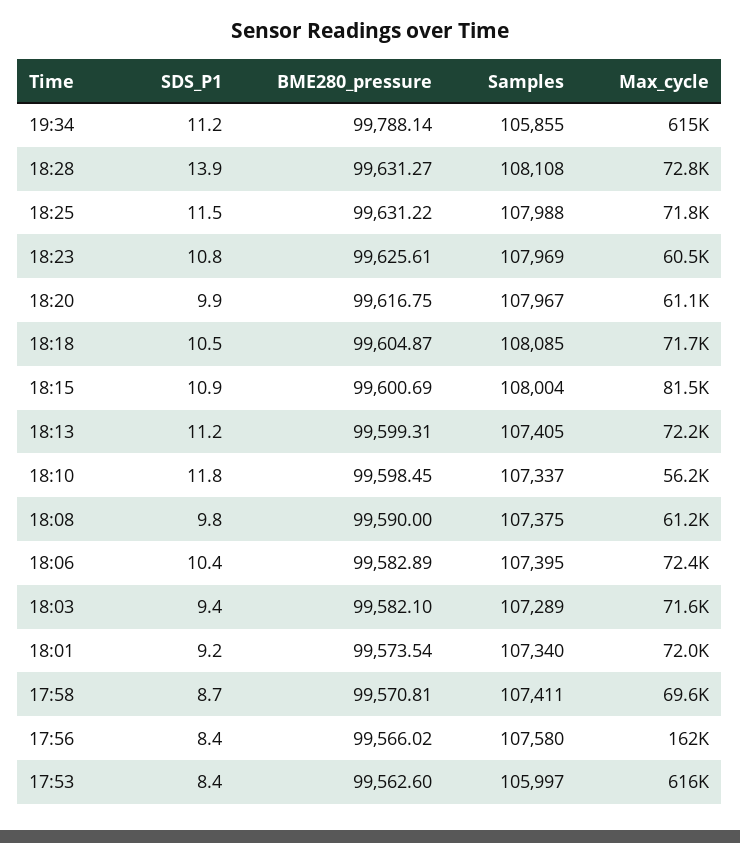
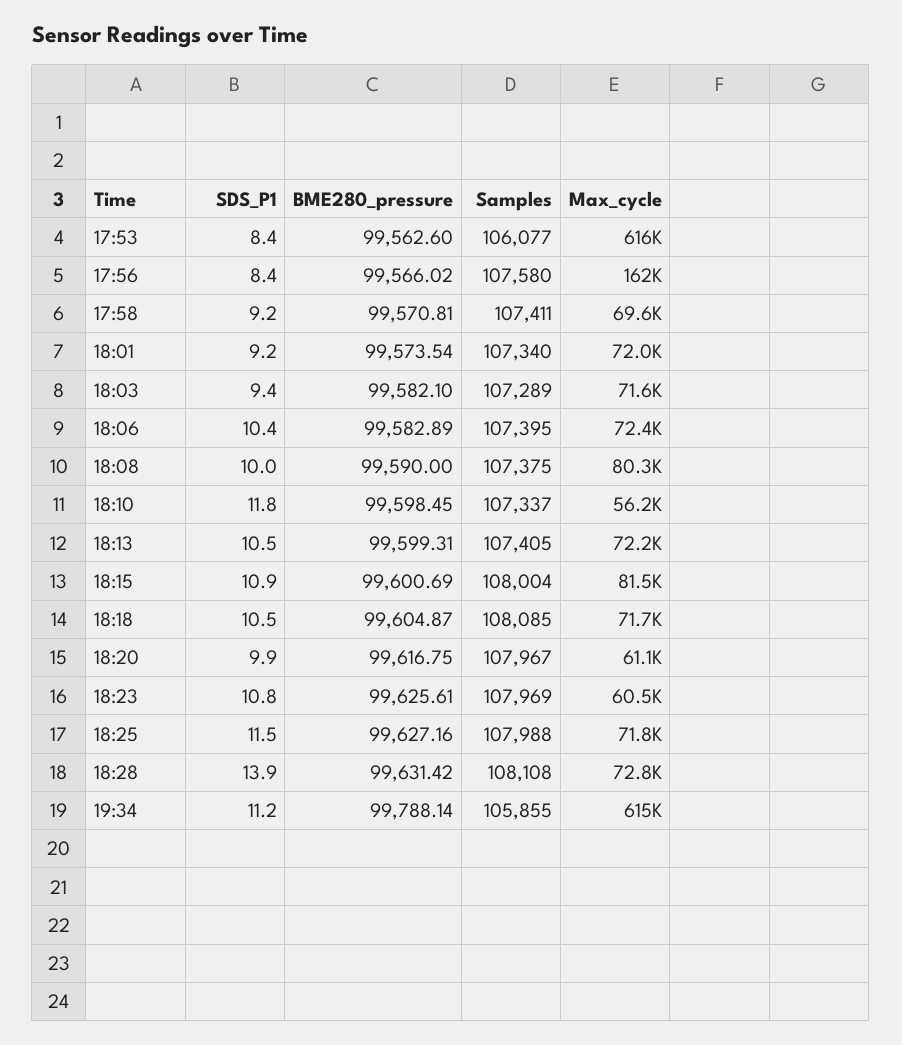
BME280_pressure, 18:28: 99631.27 -> 99631.42
BME280_pressure, 18:25: 99631.22 -> 99627.16
SDS_P1, 18:13: 11.2 -> 10.5
SDS_P1, 18:08: 9.8 -> 10
Max_cycle, 18:08: 61200 -> 80300
SDS_P1, 17:58: 8.7 -> 9.2
Samples, 17:53: 105997 -> 106077

